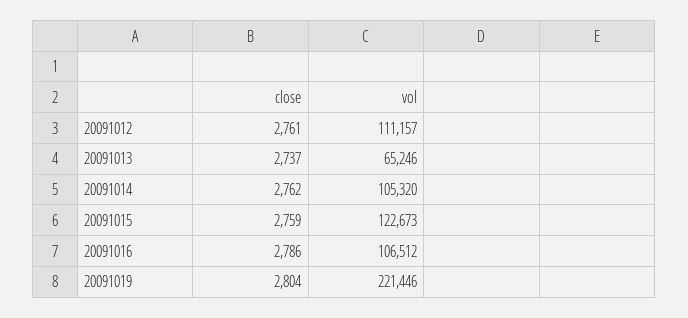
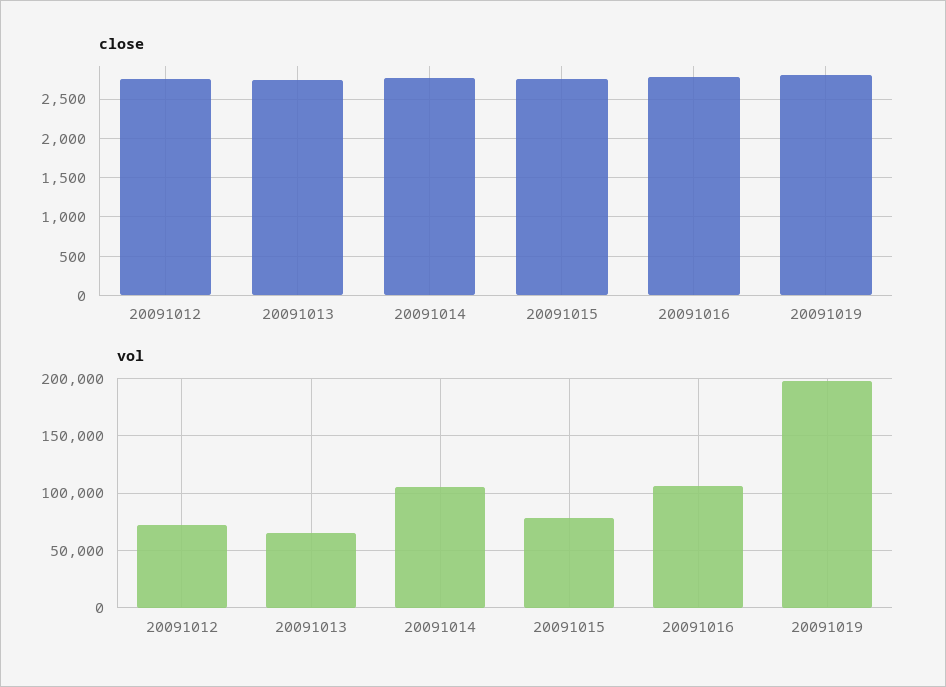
vol, 20091012: 111157 -> 70000
vol, 20091015: 122673 -> 80000
vol, 20091019: 221446 -> 200000

